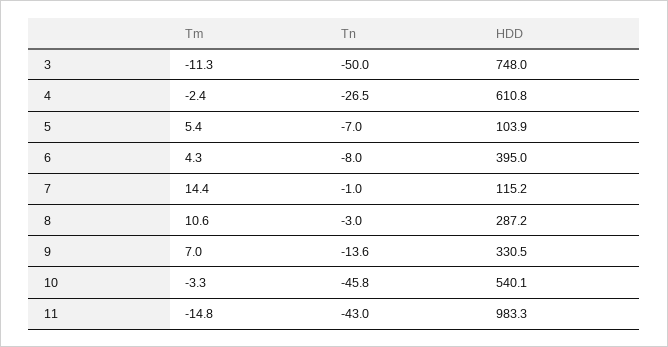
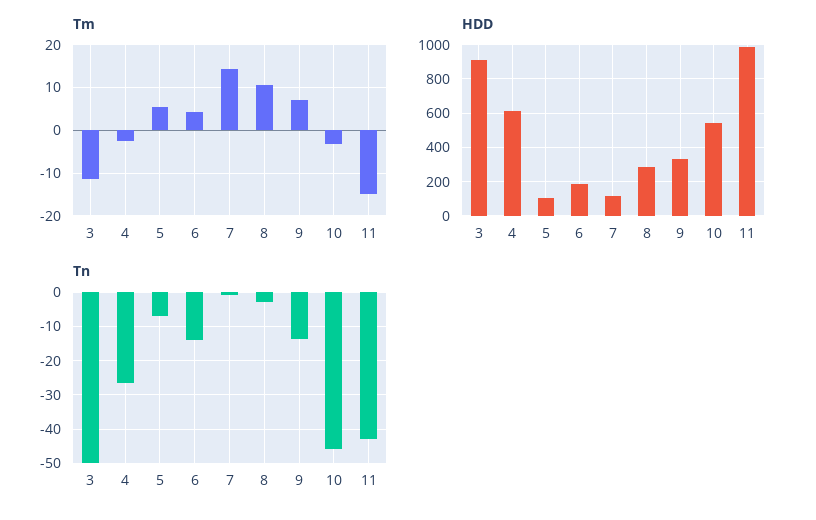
HDD, 3: 748 -> 900
Tn, 6: -8 -> -14
HDD, 6: 395 -> 200

